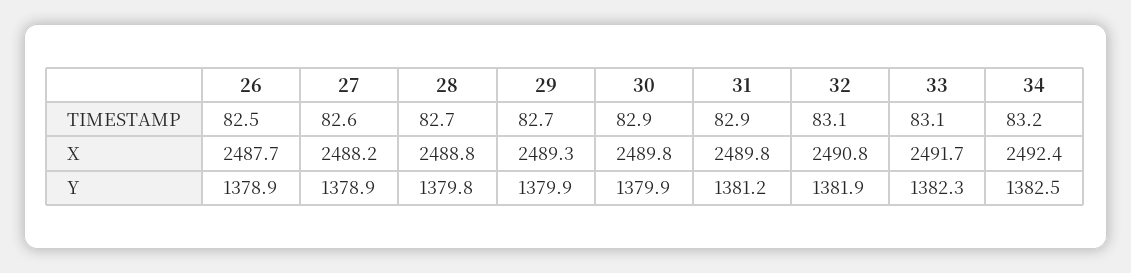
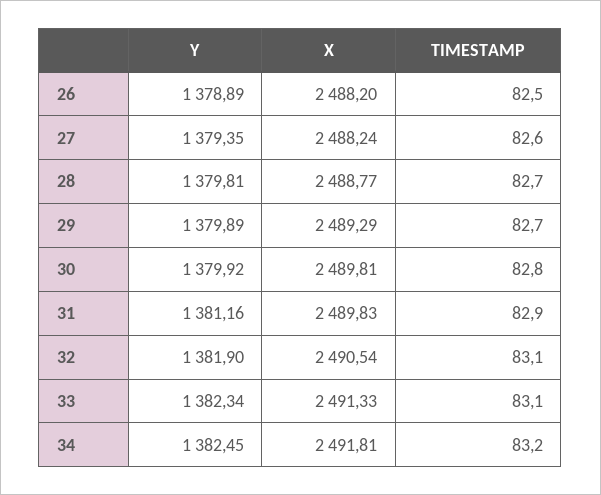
30, TIMESTAMP: 82.9 -> 82.8
26, X: 2487.7 -> 2488.2
32, X: 2490.8 -> 2490.54
33, X: 2491.7 -> 2491.33
34, X: 2492.4 -> 2491.81
27, Y: 1378.9 -> 1379.35

